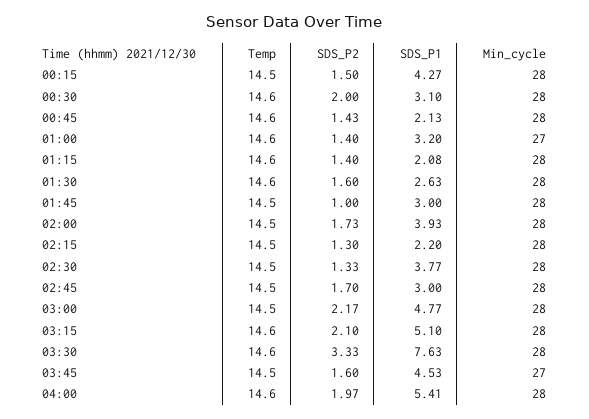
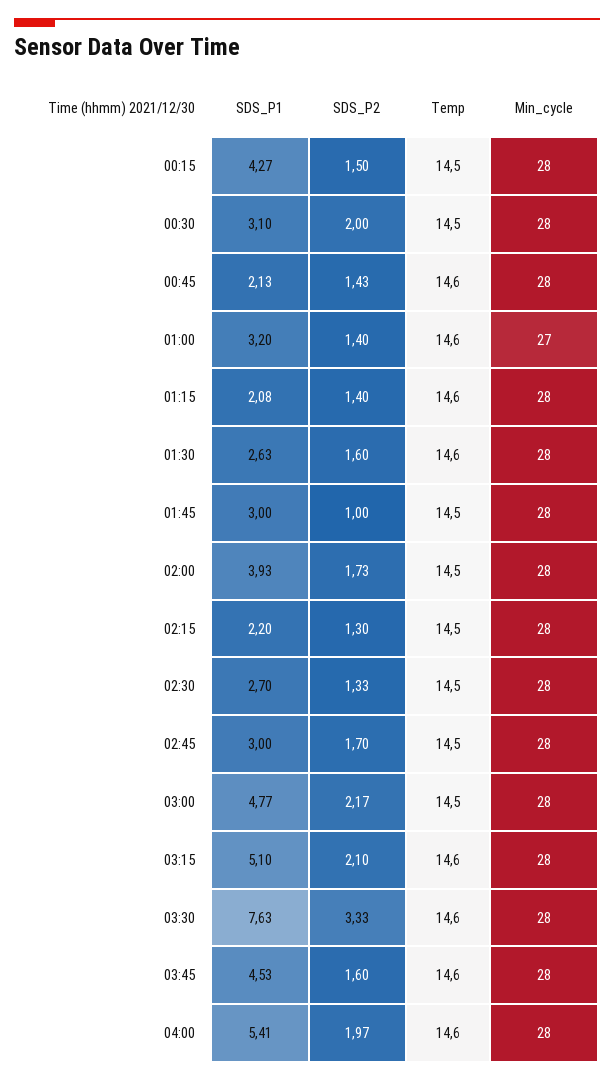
Temp, 00:30: 14.6 -> 14.5
SDS_P1, 02:30: 3.77 -> 2.7
Temp, 03:45: 14.5 -> 14.6
Min_cycle, 03:45: 27 -> 28

